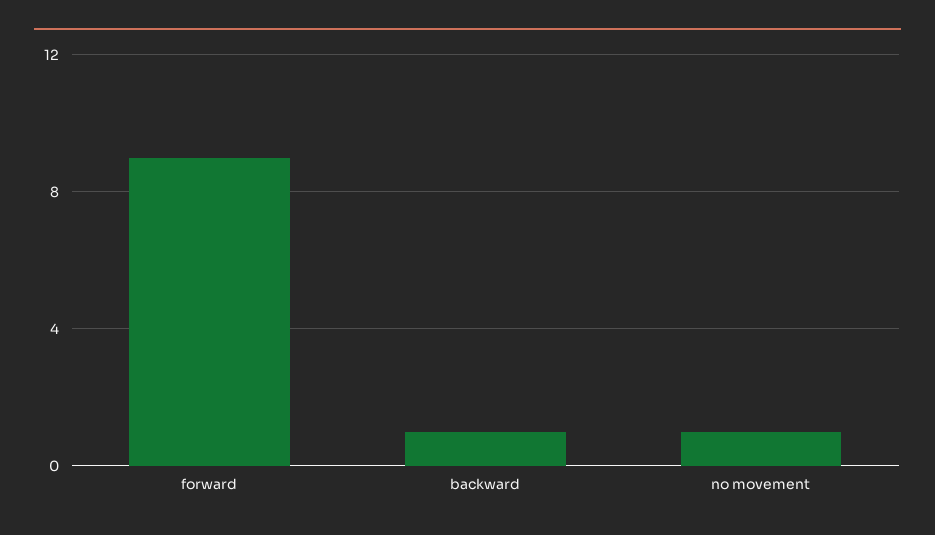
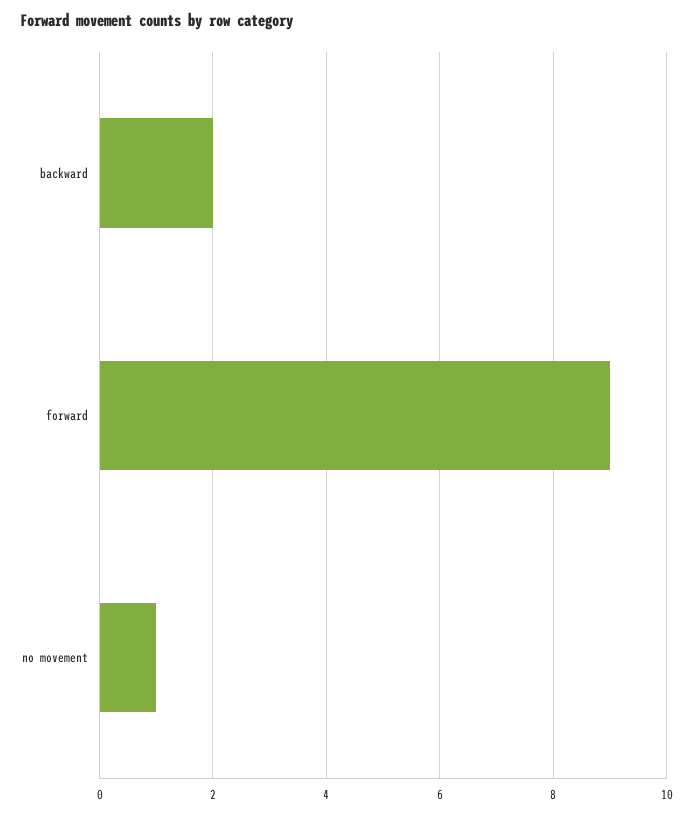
backward: 1 -> 2

